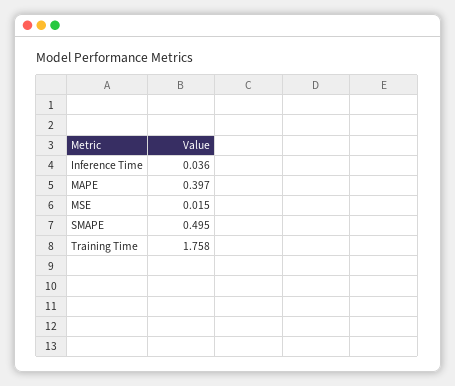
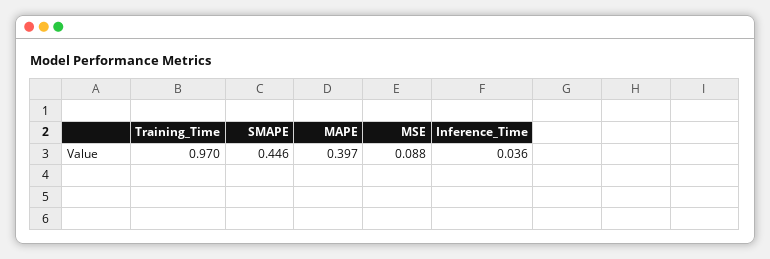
MSE: 0.015 -> 0.088
SMAPE: 0.495 -> 0.446
Training Time: 1.758 -> 0.97

